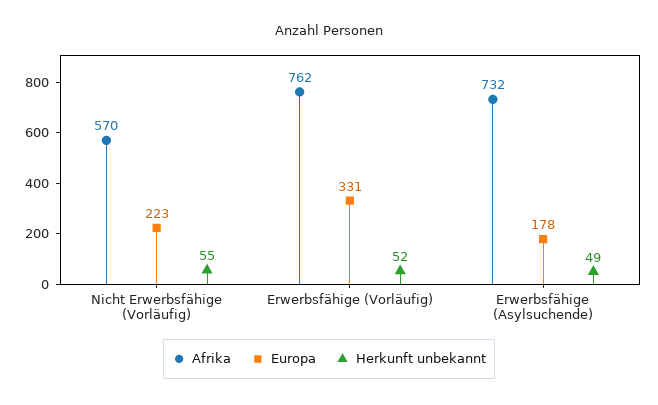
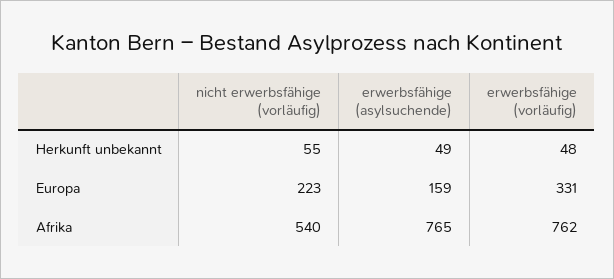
Afrika, Nicht Erwerbsfähige (Vorläufig): 570 -> 540
Herkunft unbekannt, Erwerbsfähige (Vorläufig): 52 -> 48
Afrika, Erwerbsfähige (Asylsuchende): 732 -> 765
Europa, Erwerbsfähige (Asylsuchende): 178 -> 159

